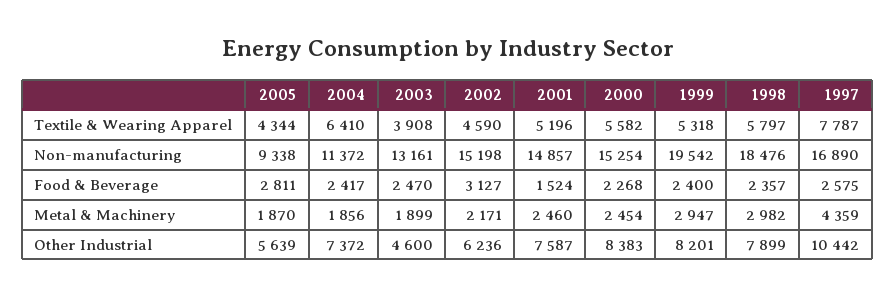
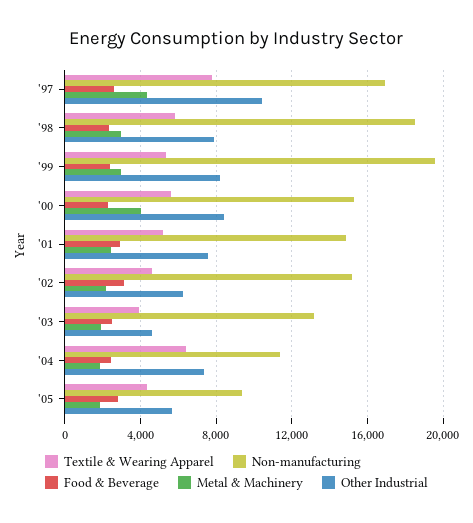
Food & Beverage, 2001: 1524 -> 3000
Metal & Machinery, 2000: 2454 -> 4000

